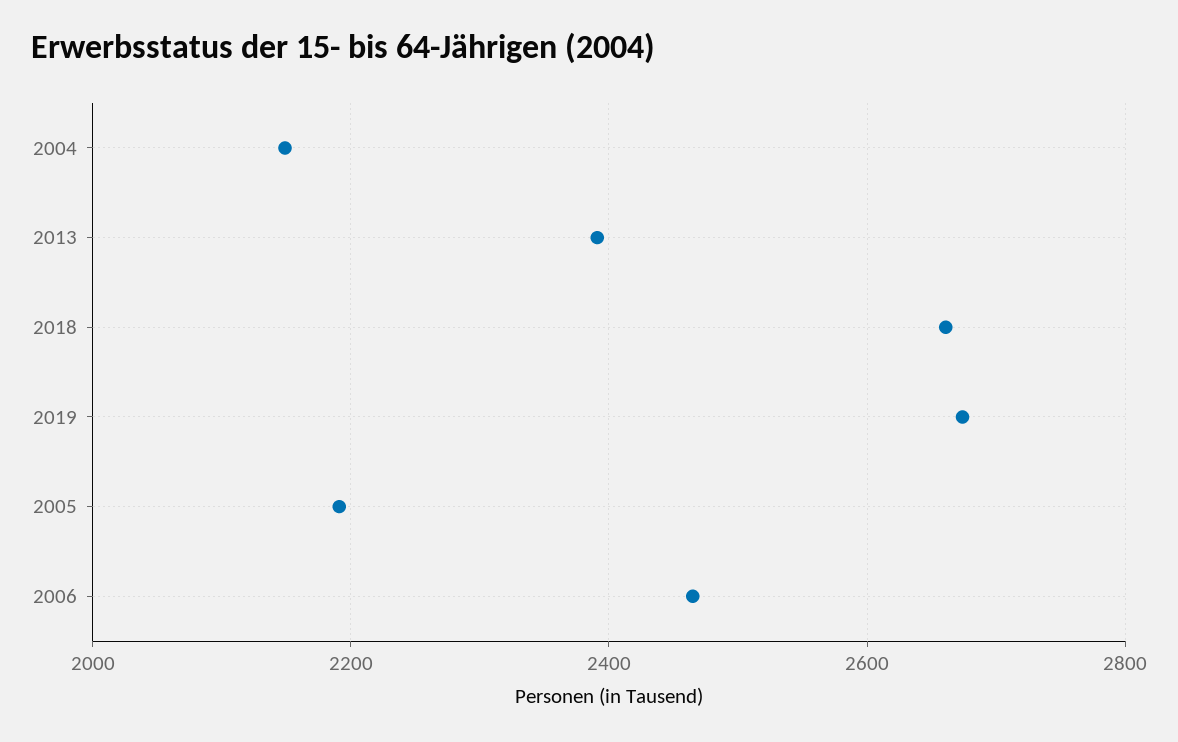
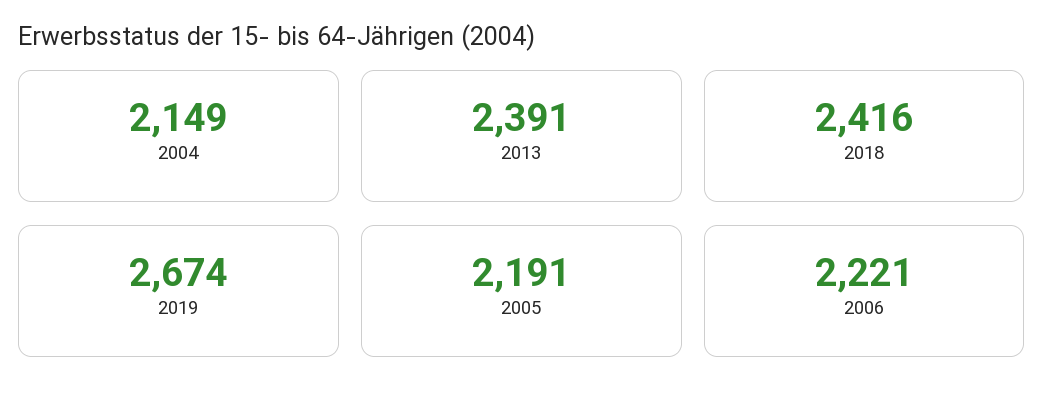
2018: 2660 -> 2416
2006: 2460 -> 2221

